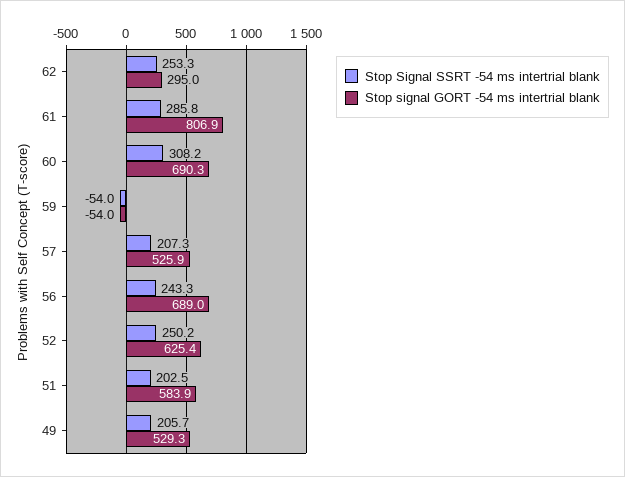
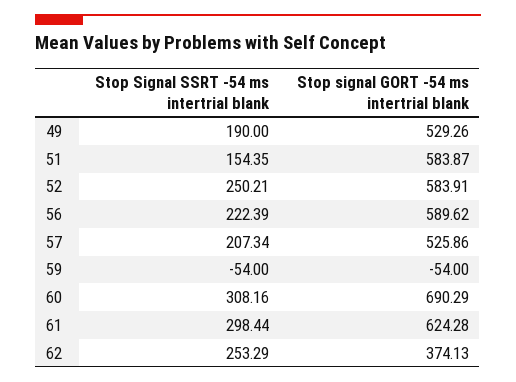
Stop signal GORT -54 ms intertrial blank, 62: 295 -> 374.13
Stop Signal SSRT -54 ms intertrial blank, 61: 285.8 -> 298.44
Stop signal GORT -54 ms intertrial blank, 61: 806.9 -> 624.28
Stop Signal SSRT -54 ms intertrial blank, 56: 243.3 -> 222.39
Stop signal GORT -54 ms intertrial blank, 56: 689 -> 589.62
Stop signal GORT -54 ms intertrial blank, 52: 625.4 -> 583.91
Stop Signal SSRT -54 ms intertrial blank, 51: 202.5 -> 154.35
Stop Signal SSRT -54 ms intertrial blank, 49: 205.7 -> 190

